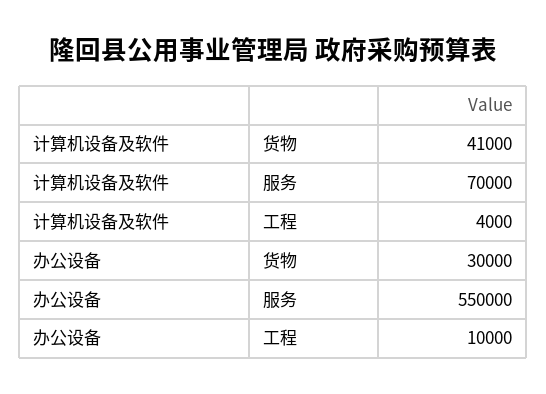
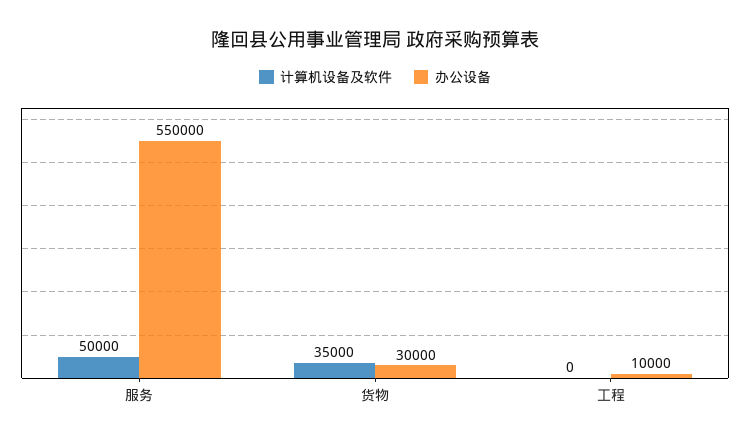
计算机设备及软件, 货物: 41000 -> 35000
计算机设备及软件, 服务: 70000 -> 50000
计算机设备及软件, 工程: 4000 -> 0

